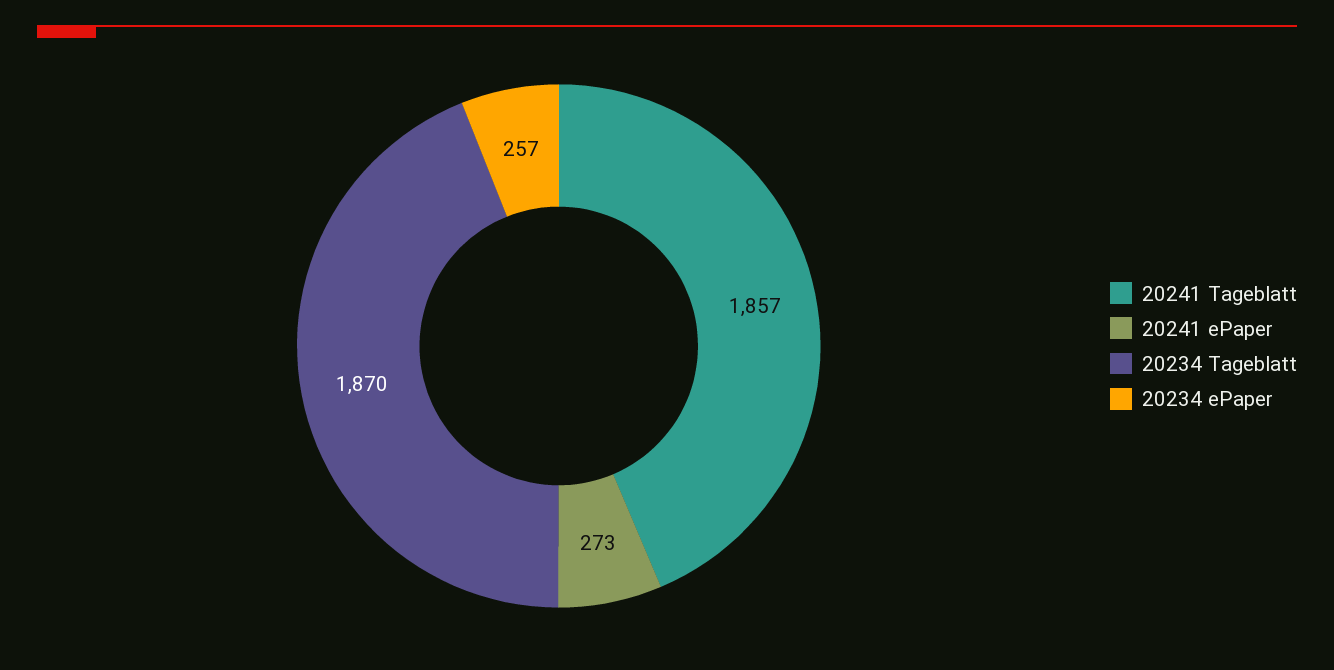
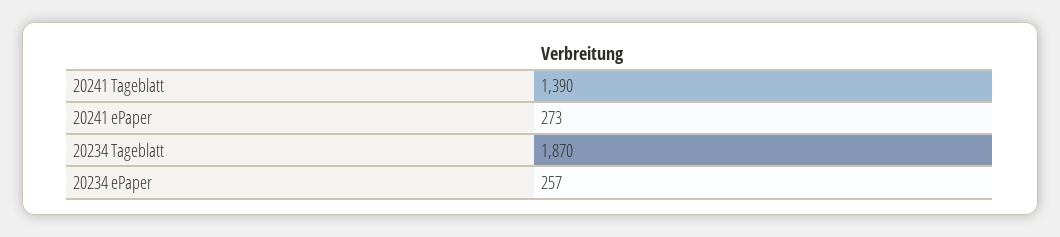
20241 Tageblatt: 1857 -> 1390

